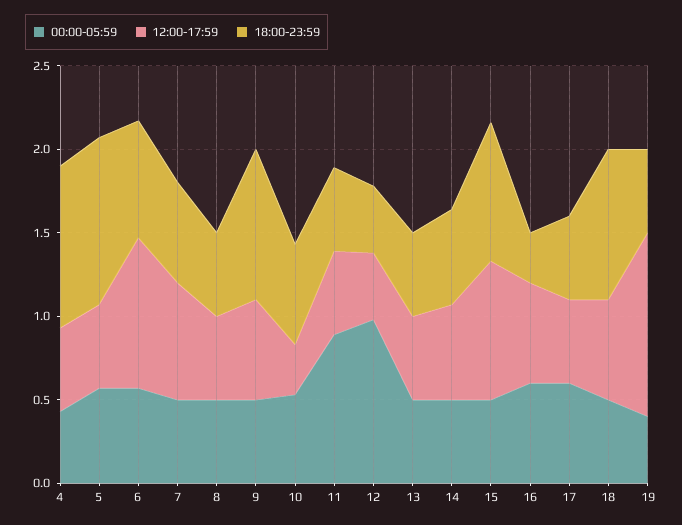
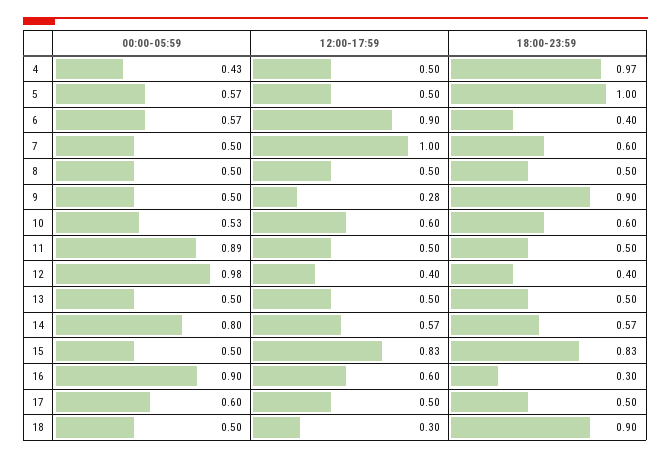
18:00-23:59, 6: 0.7 -> 0.4
12:00-17:59, 7: 0.7 -> 1
12:00-17:59, 9: 0.6 -> 0.28
12:00-17:59, 10: 0.3 -> 0.6
00:00-05:59, 14: 0.5 -> 0.8
00:00-05:59, 16: 0.6 -> 0.9
12:00-17:59, 18: 0.6 -> 0.3
00:00-05:59, 19: 0.4 -> none
12:00-17:59, 19: 1.1 -> none
18:00-23:59, 19: 0.5 -> none

